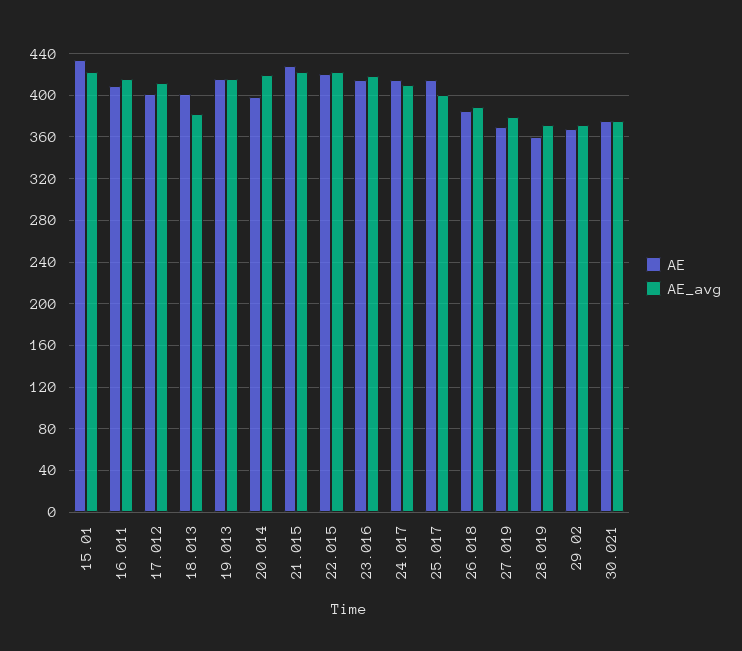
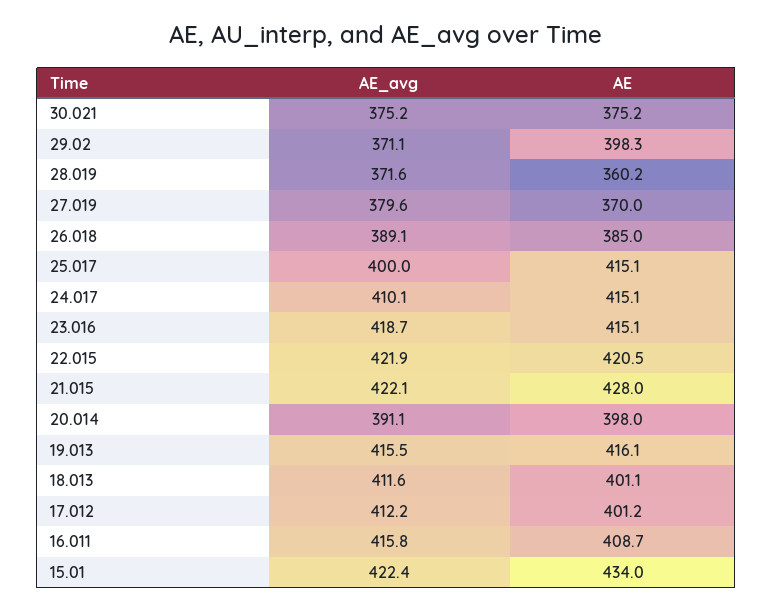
AE_avg, 18.013: 380 -> 411.6
AE_avg, 20.014: 420 -> 391.1
AE, 29.02: 370 -> 398.3

